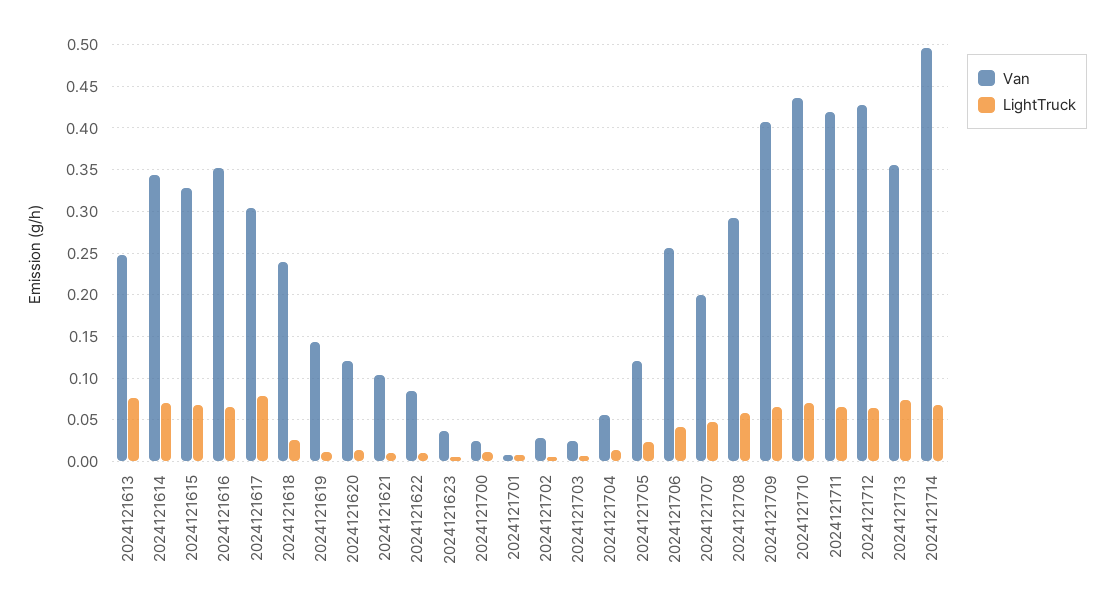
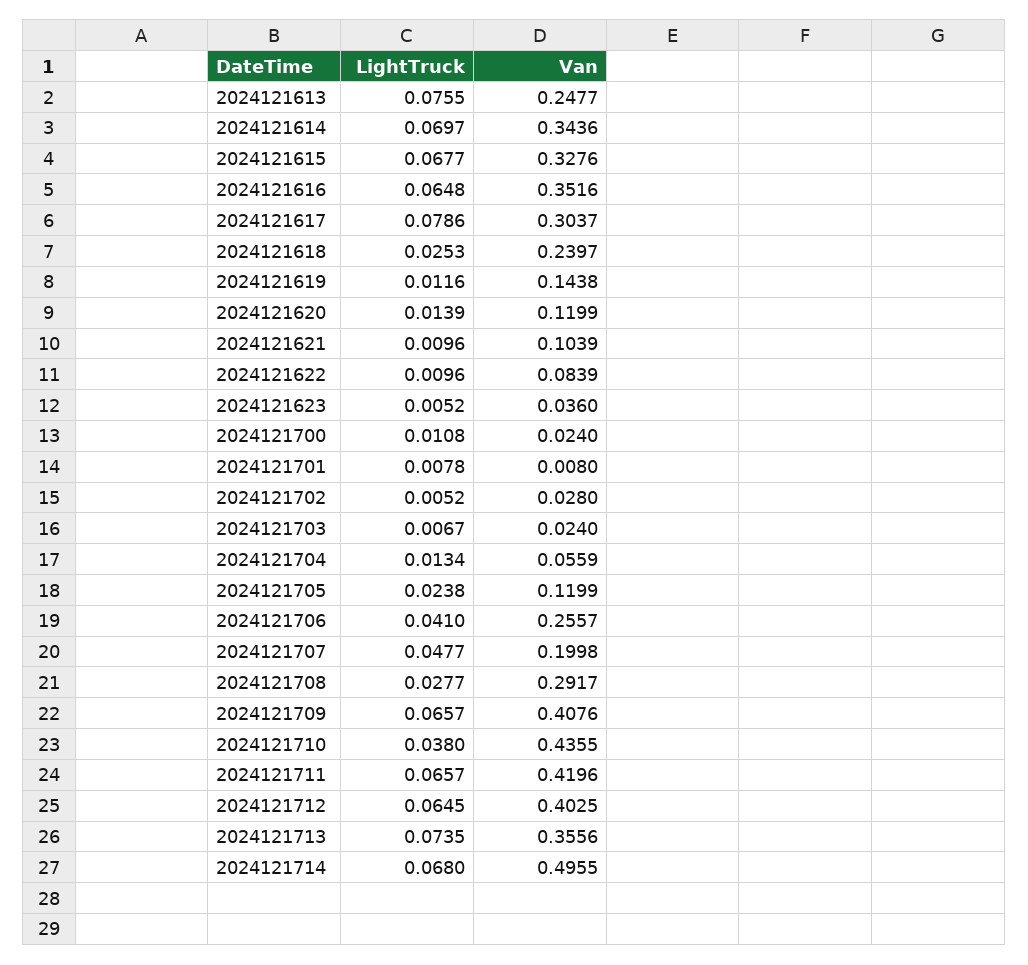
LightTruck, 2024121708: 0.06 -> 0.0277
LightTruck, 2024121710: 0.07 -> 0.038
Van, 2024121712: 0.43 -> 0.4025

